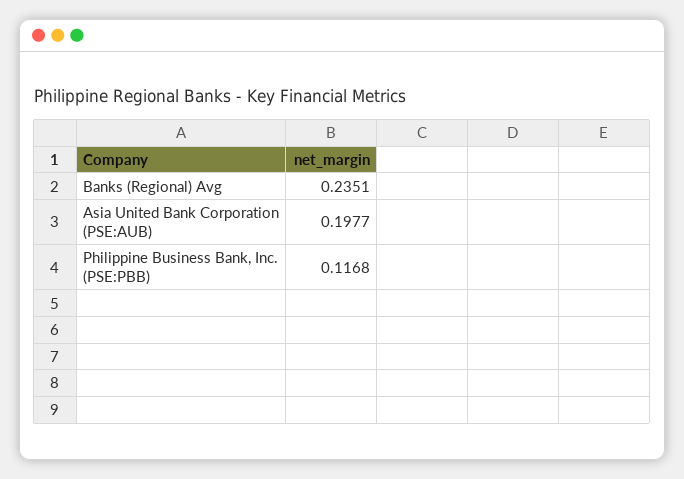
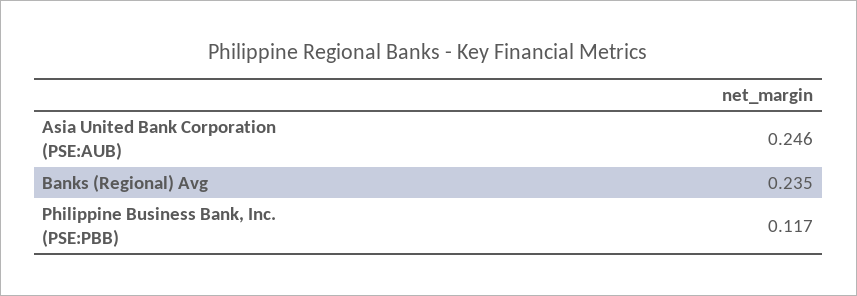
Asia United Bank Corporation (PSE:AUB): 0.1977 -> 0.246

